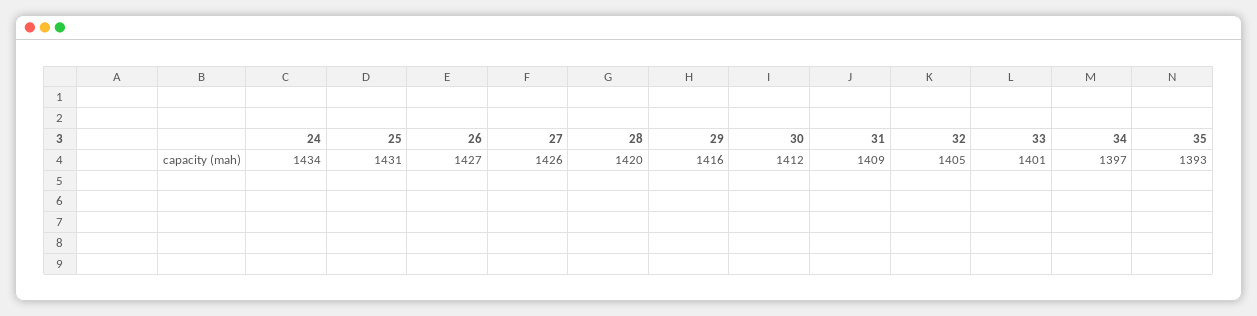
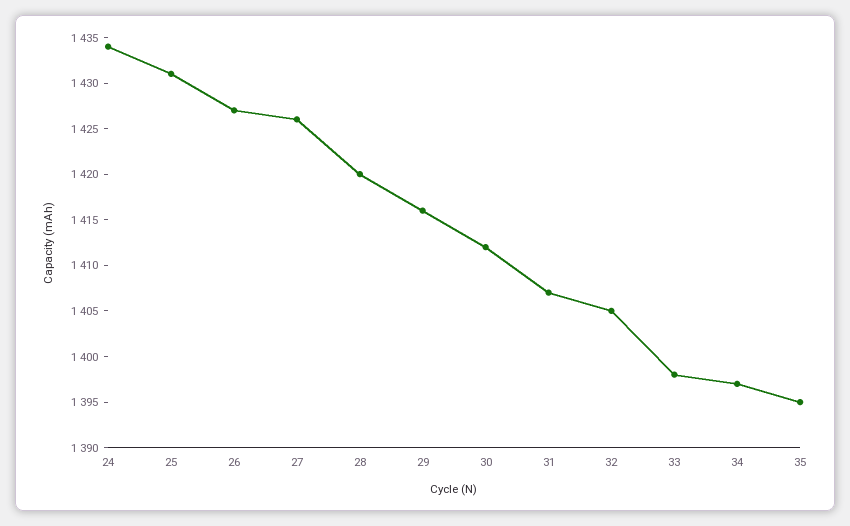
31: 1409 -> 1407
33: 1401 -> 1398
35: 1393 -> 1395

